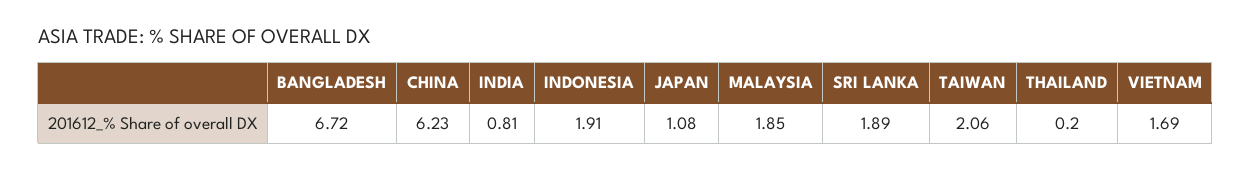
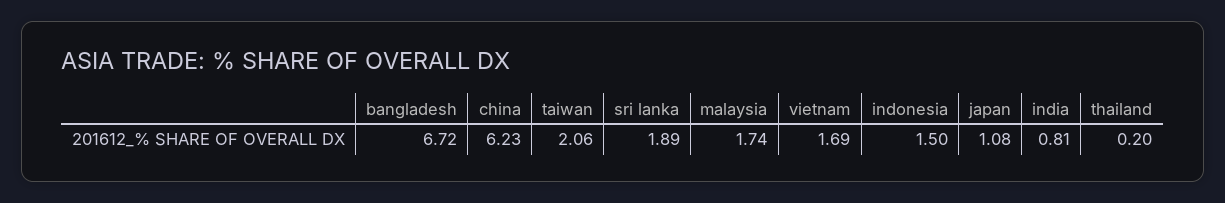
INDONESIA: 1.91 -> 1.5
MALAYSIA: 1.85 -> 1.74

